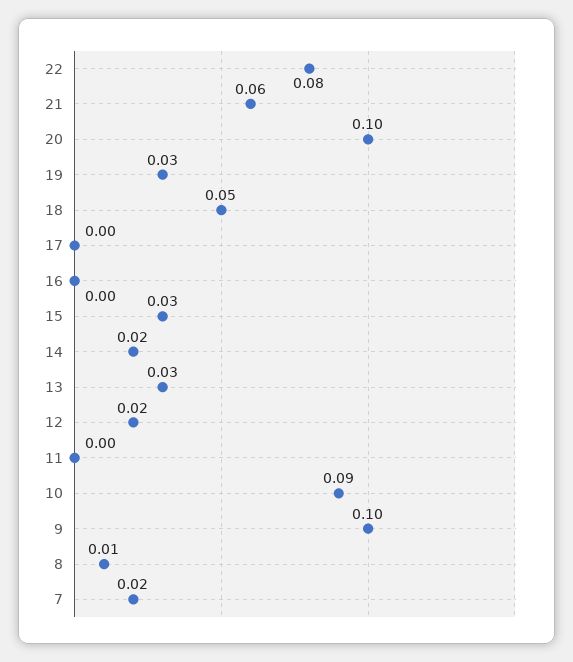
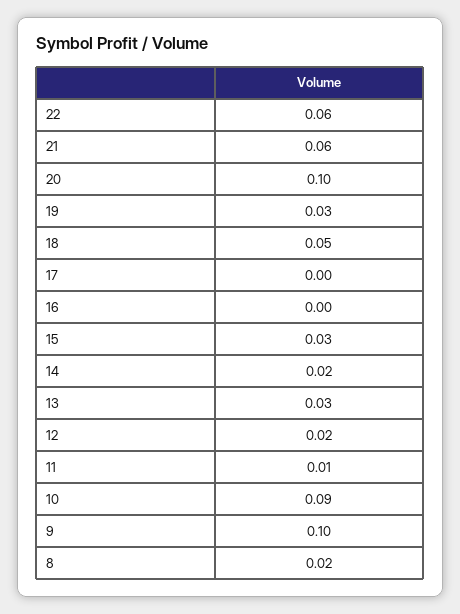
22: 0.08 -> 0.06
11: 0 -> 0.01
8: 0.01 -> 0.02
7: 0.02 -> none

